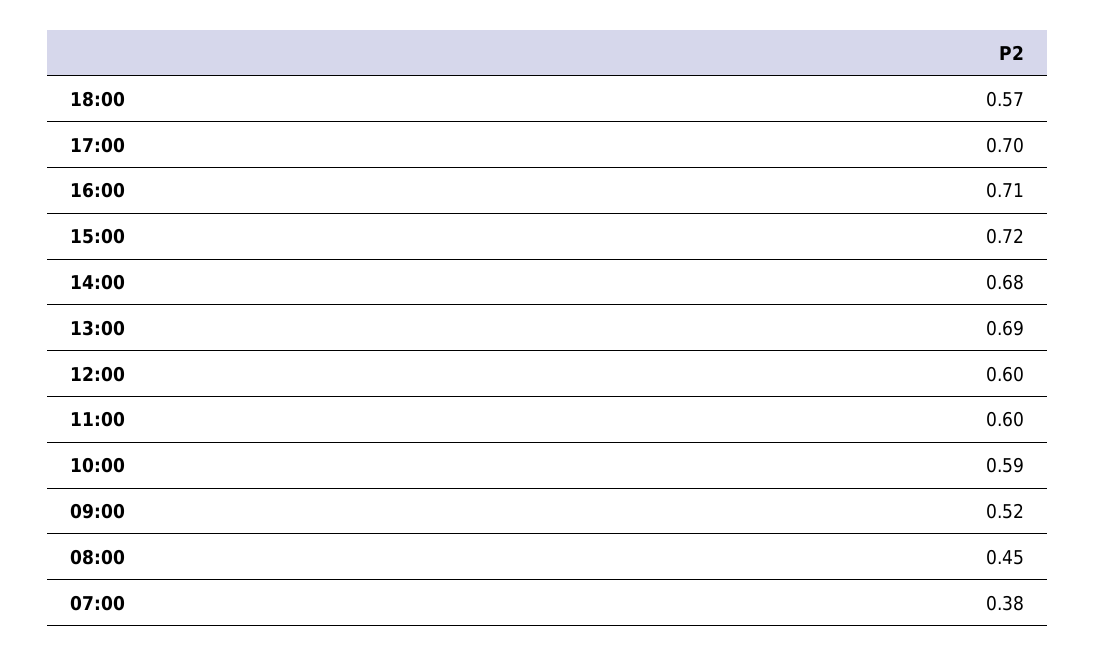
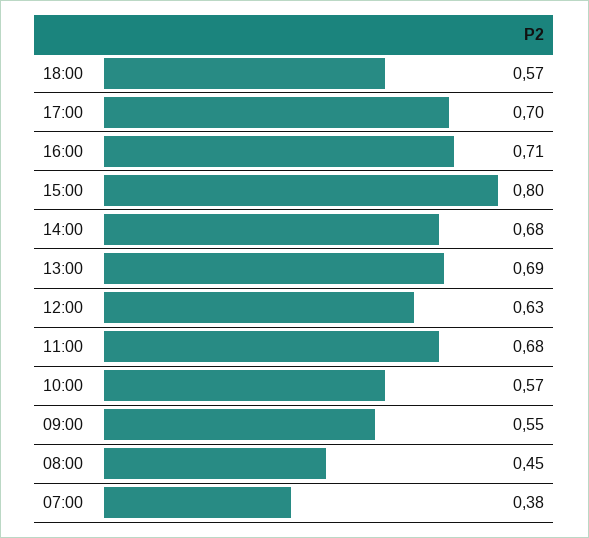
15:00: 0.72 -> 0.8
12:00: 0.6 -> 0.63
11:00: 0.6 -> 0.68
10:00: 0.59 -> 0.57
09:00: 0.52 -> 0.55

